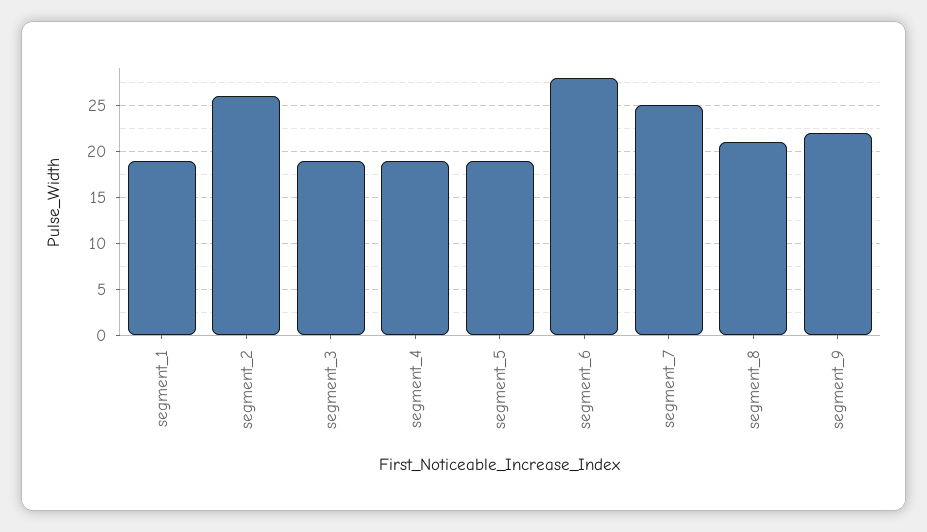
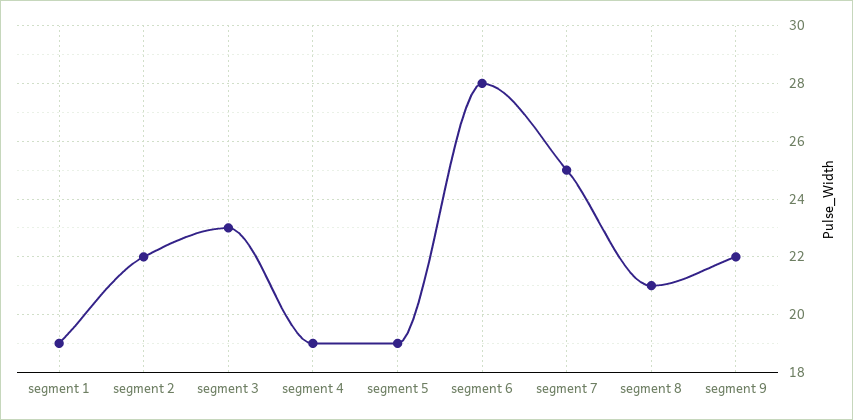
segment_2: 26 -> 22
segment_3: 19 -> 23

